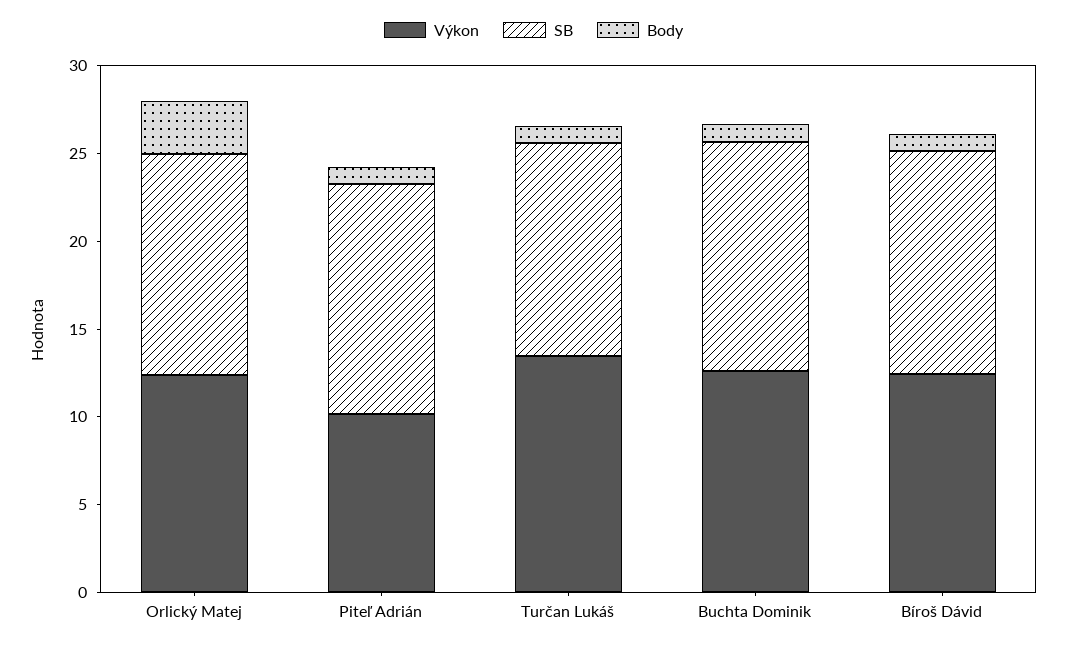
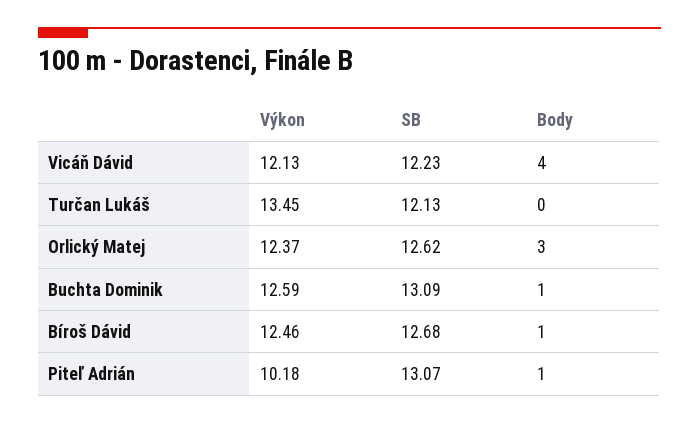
Body, Turčan Lukáš: 1 -> 0
Výkon, Vicáň Dávid: none -> 12.13
SB, Vicáň Dávid: none -> 12.23
Body, Vicáň Dávid: none -> 4

